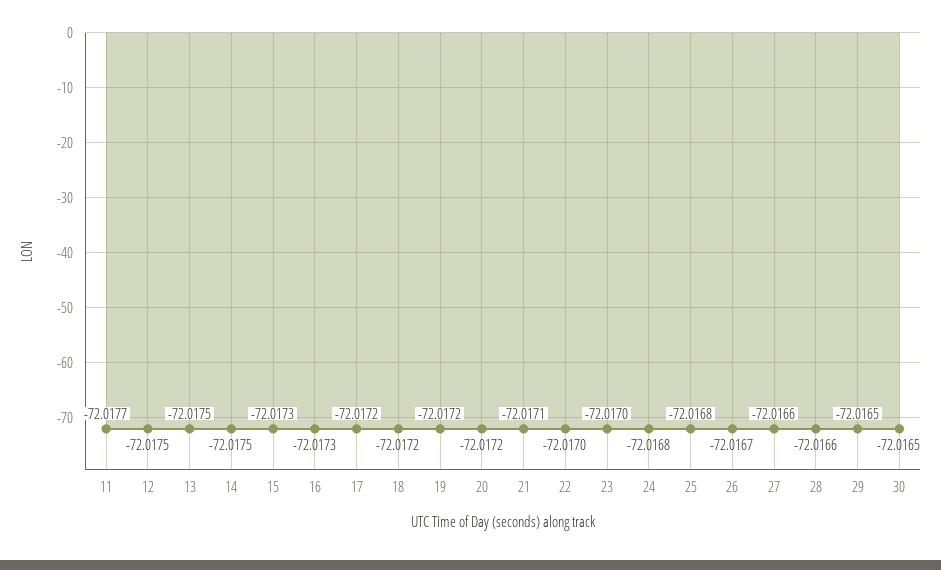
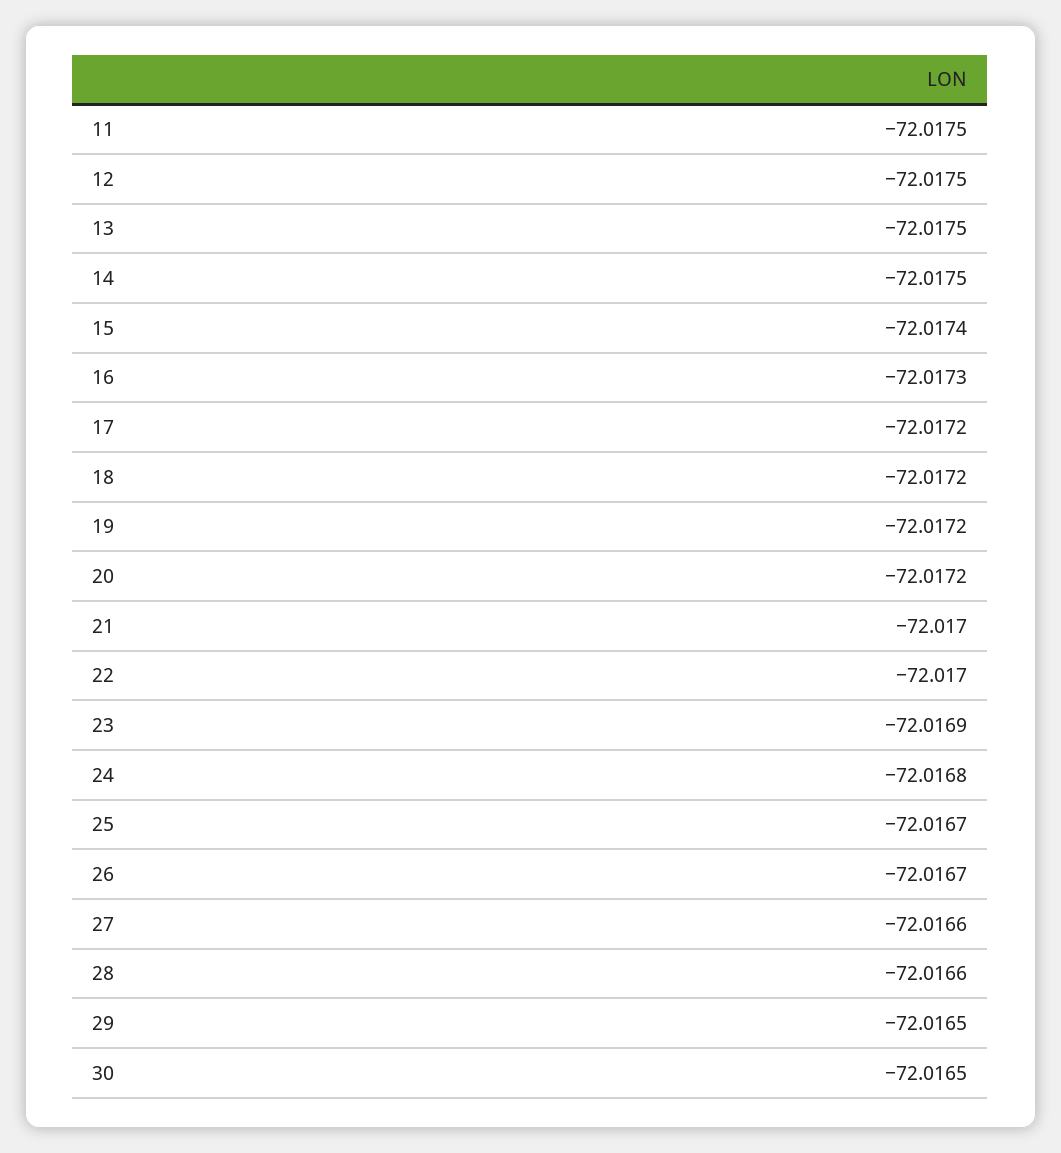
11: -72.0177 -> -72.0175
15: -72.0173 -> -72.0174
21: -72.0171 -> -72.017
23: -72.017 -> -72.0169
25: -72.0168 -> -72.0167

